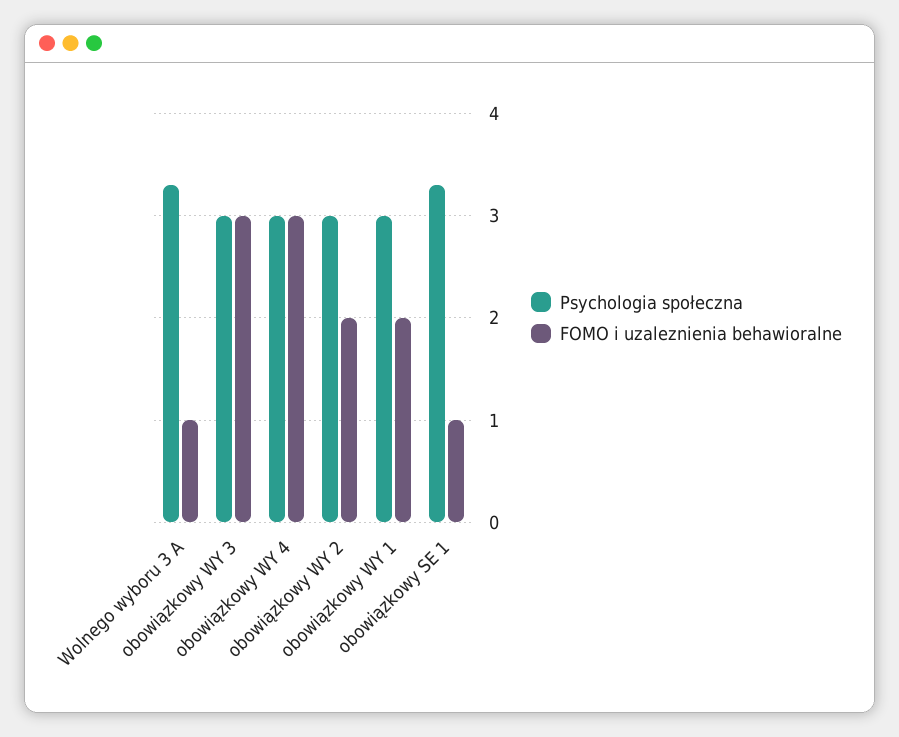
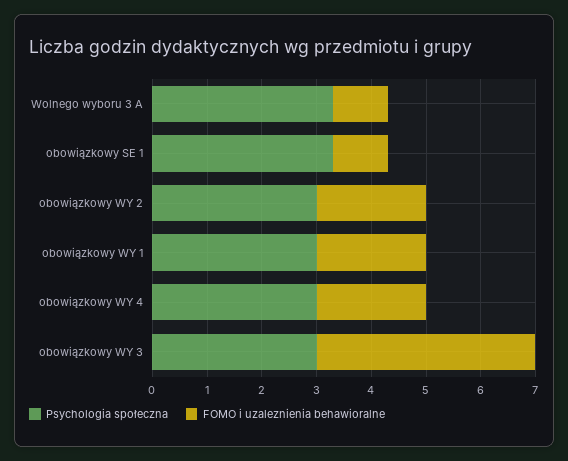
FOMO i uzaleznienia behawioralne, obowiązkowy WY 3: 3 -> 4
FOMO i uzaleznienia behawioralne, obowiązkowy WY 4: 3 -> 2

